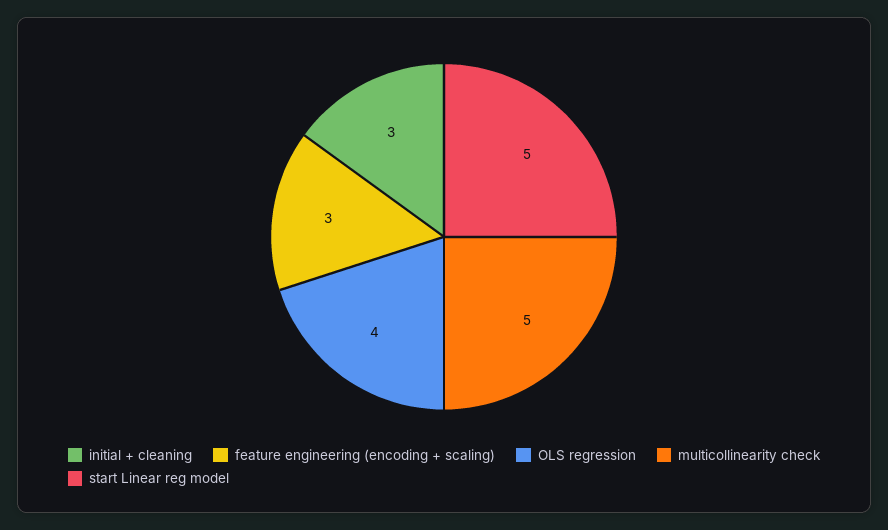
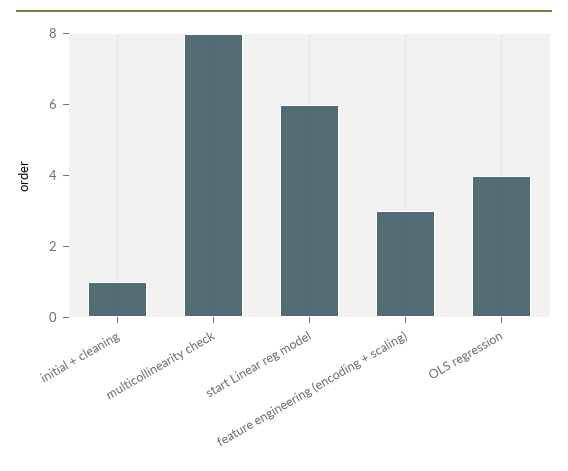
initial + cleaning: 3 -> 1
multicollinearity check: 5 -> 8
start Linear reg model: 5 -> 6

